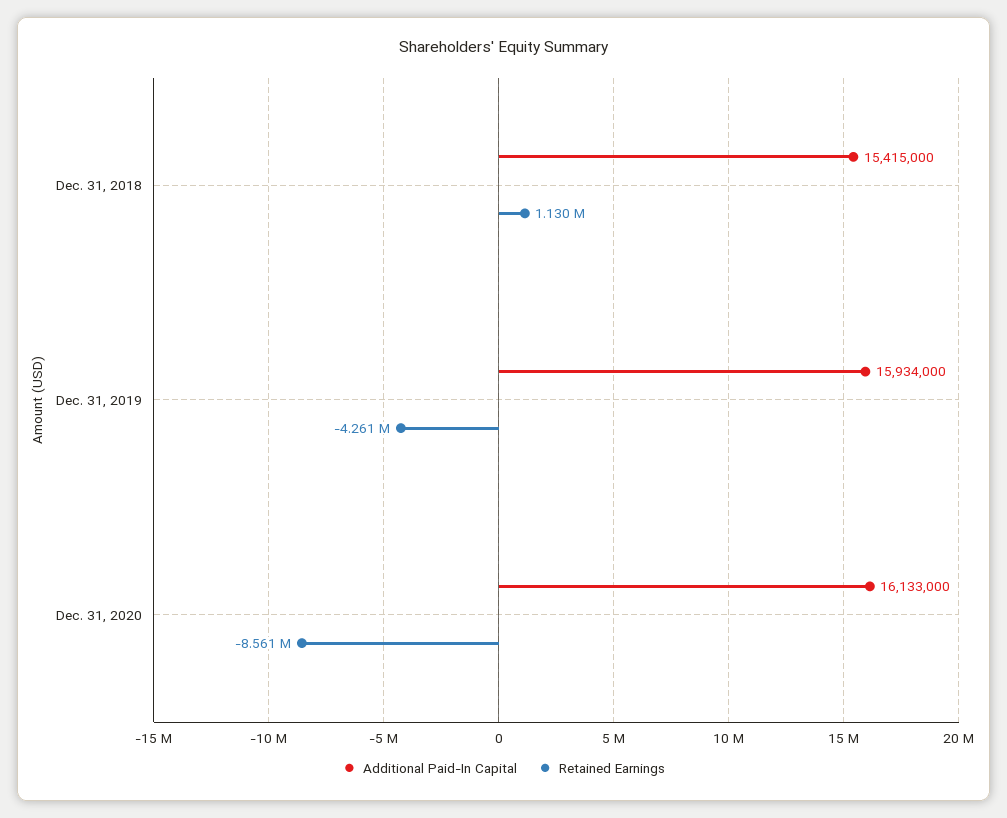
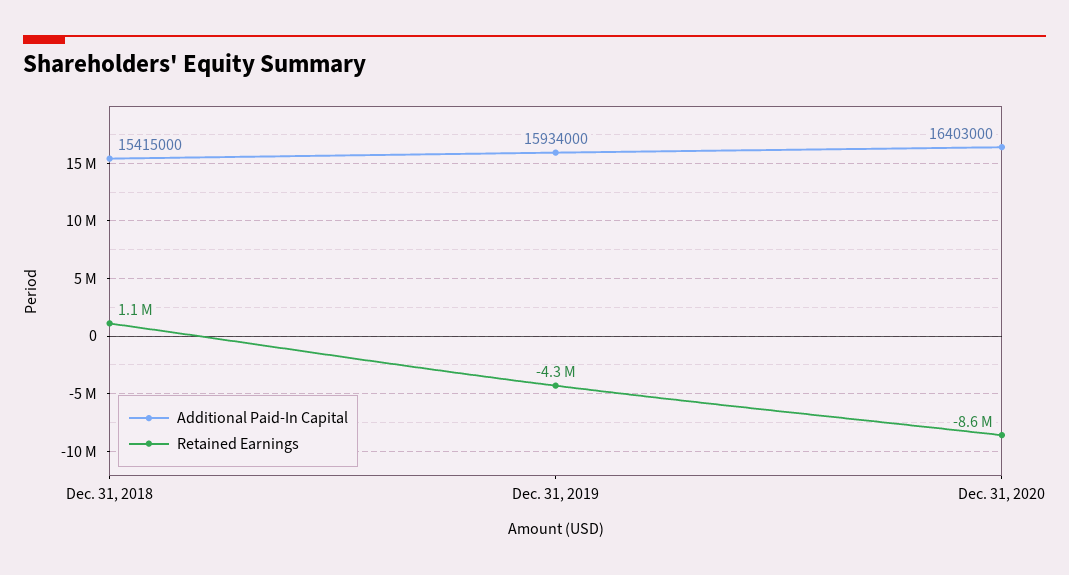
Additional Paid-In Capital, Dec. 31, 2020: 16133000 -> 16403000

